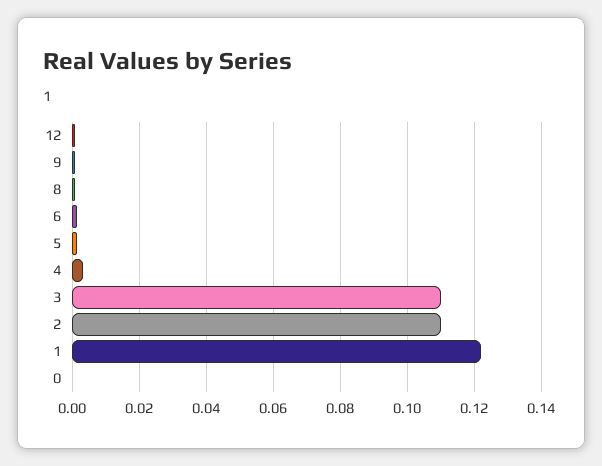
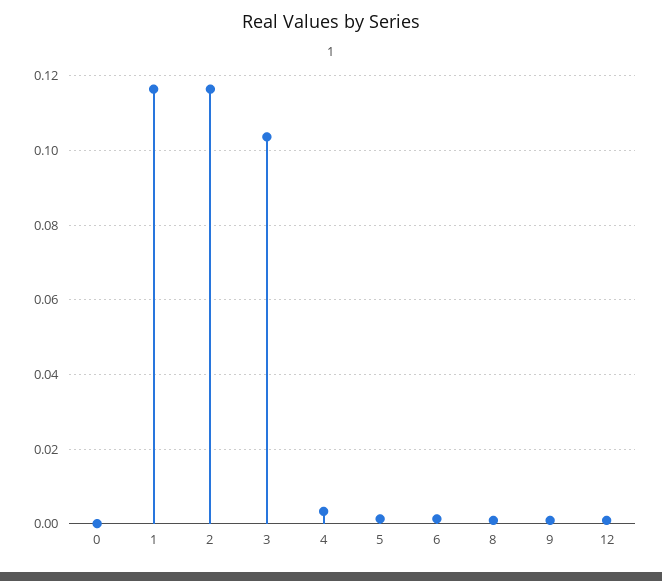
3: 0.11 -> 0.104
2: 0.11 -> 0.116
1: 0.122 -> 0.116

